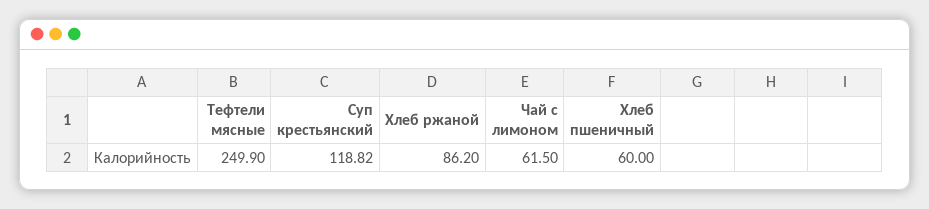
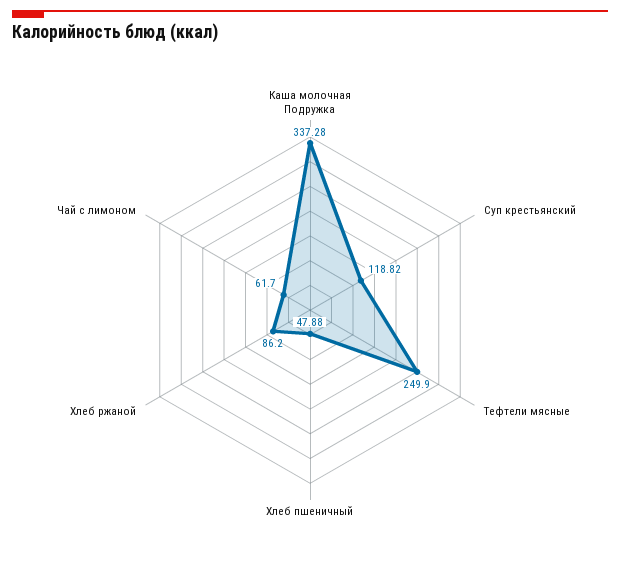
Чай с лимоном: 61.5 -> 61.7
Хлеб пшеничный: 60 -> 47.88
Каша молочная Подружка: none -> 337.28

